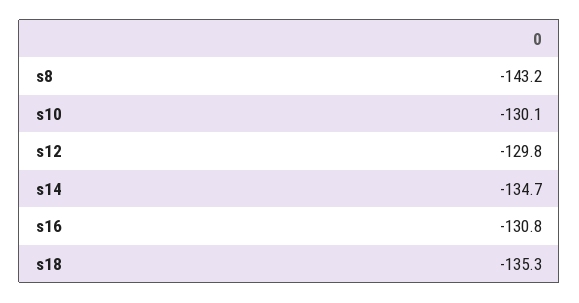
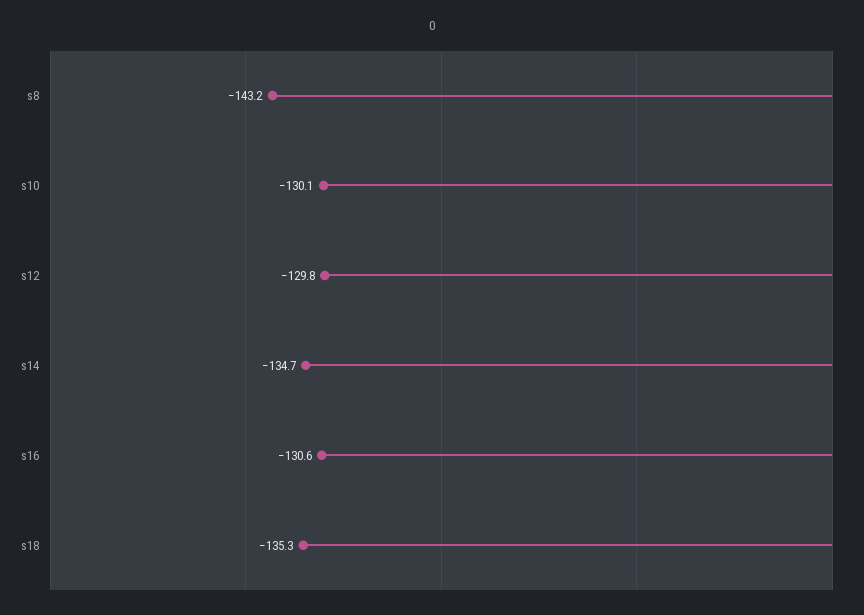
s16: -130.8 -> -130.6

